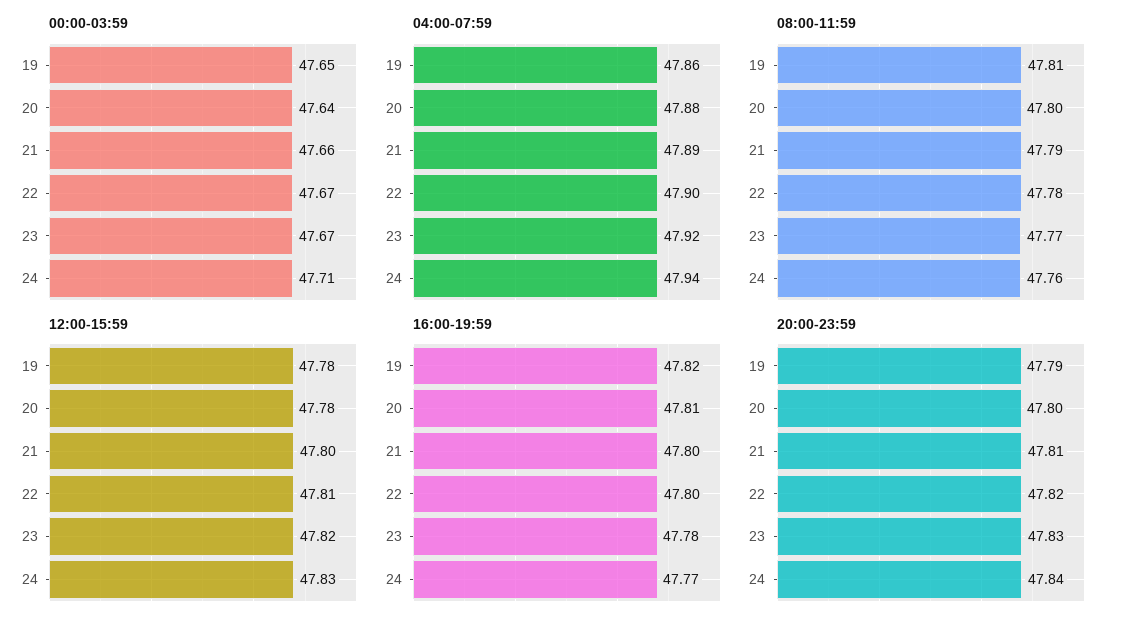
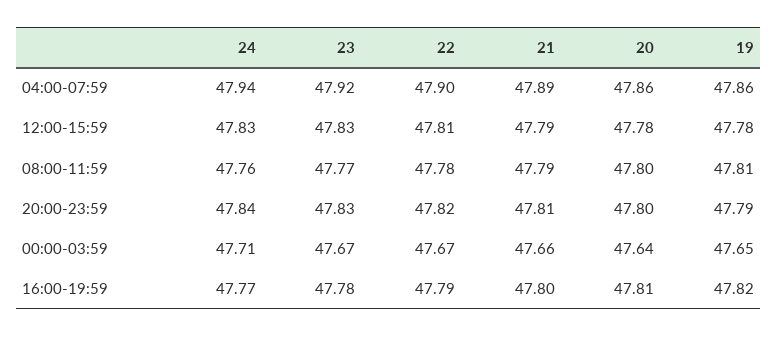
04:00-07:59, 20: 47.88 -> 47.86
12:00-15:59, 21: 47.8 -> 47.79
12:00-15:59, 23: 47.82 -> 47.83
16:00-19:59, 22: 47.8 -> 47.79

